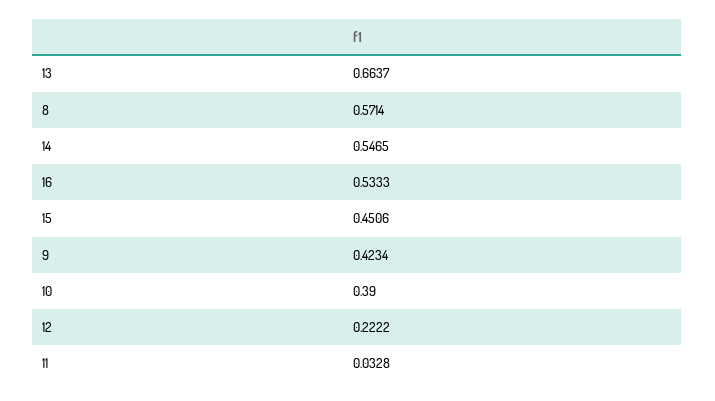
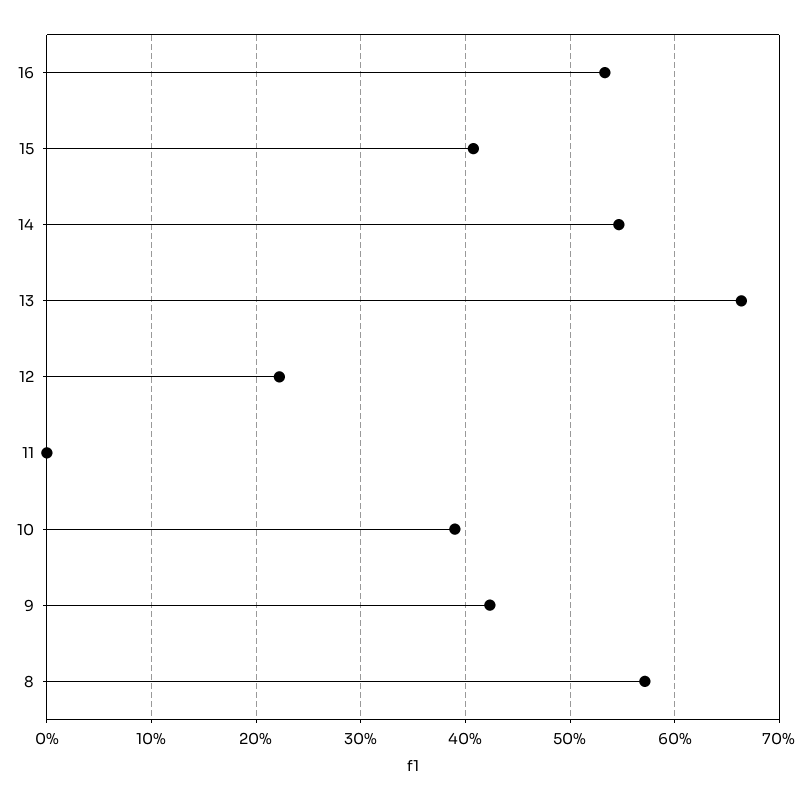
15: 0.4506 -> 0.41
11: 0.0328 -> 0

